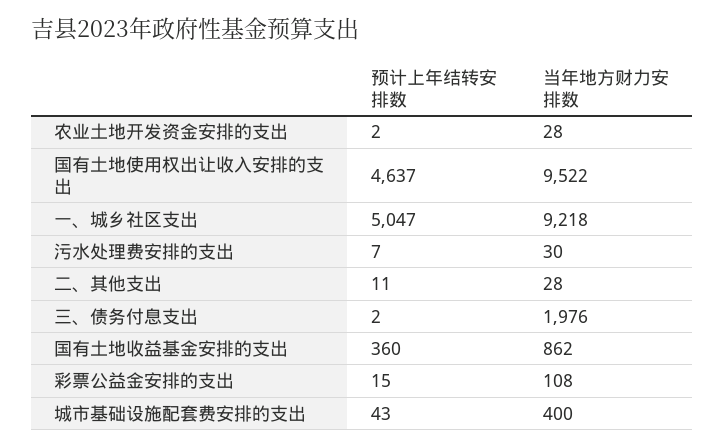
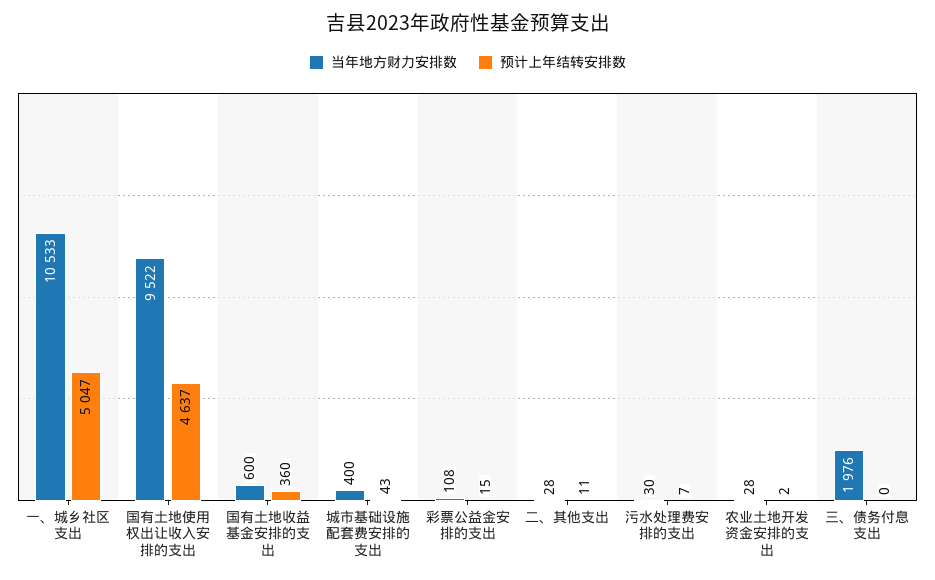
当年地方财力安排数, 一、城乡社区支出: 9218 -> 10533
预计上年结转安排数, 三、债务付息支出: 2 -> 0
当年地方财力安排数, 国有土地收益基金安排的支出: 862 -> 600

